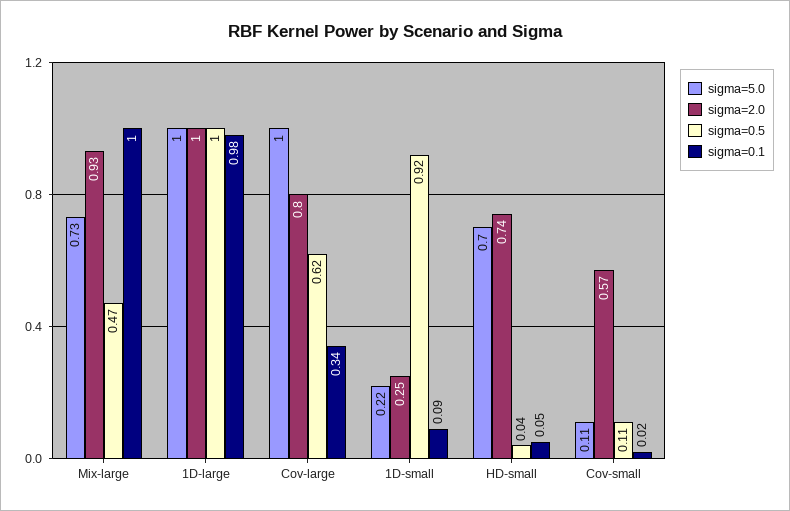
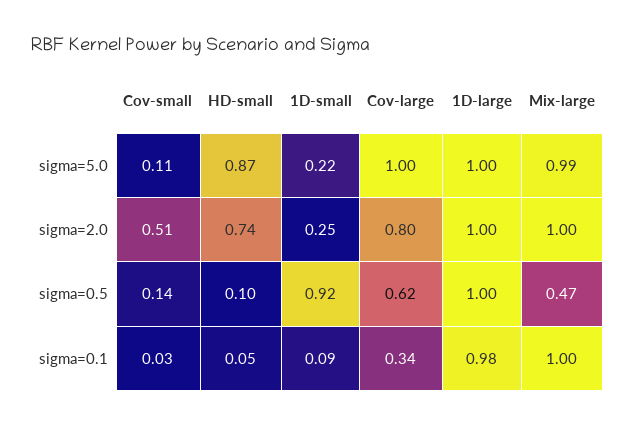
sigma=5.0, Mix-large: 0.73 -> 0.99
sigma=2.0, Mix-large: 0.93 -> 1
sigma=5.0, HD-small: 0.7 -> 0.87
sigma=0.5, HD-small: 0.04 -> 0.1
sigma=2.0, Cov-small: 0.57 -> 0.51
sigma=0.5, Cov-small: 0.11 -> 0.14
sigma=0.1, Cov-small: 0.02 -> 0.03

